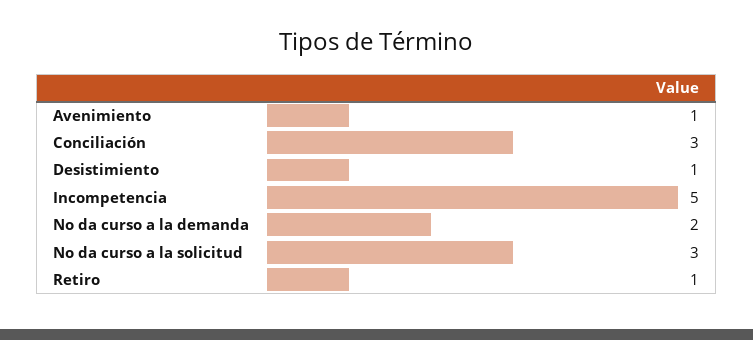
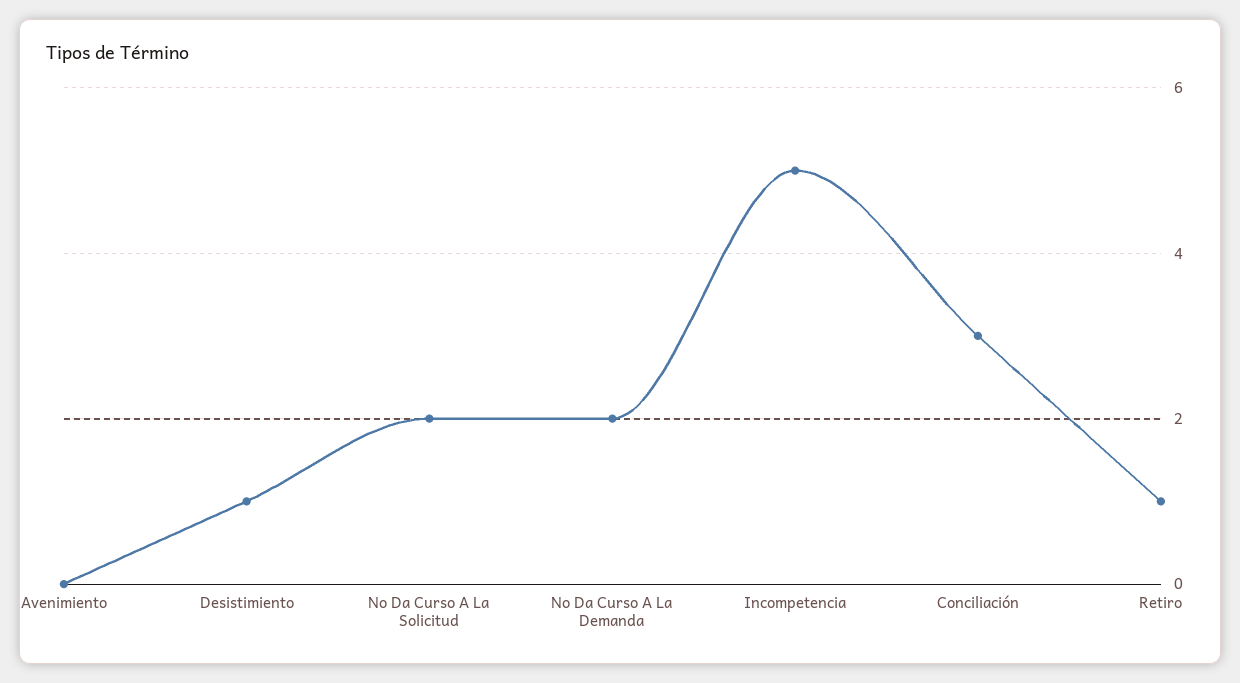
Avenimiento: 1 -> 0
No da curso a la solicitud: 3 -> 2

